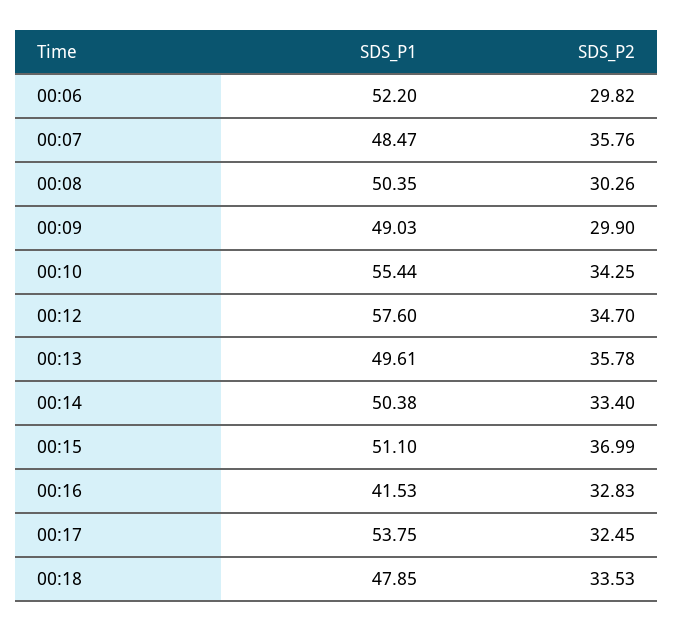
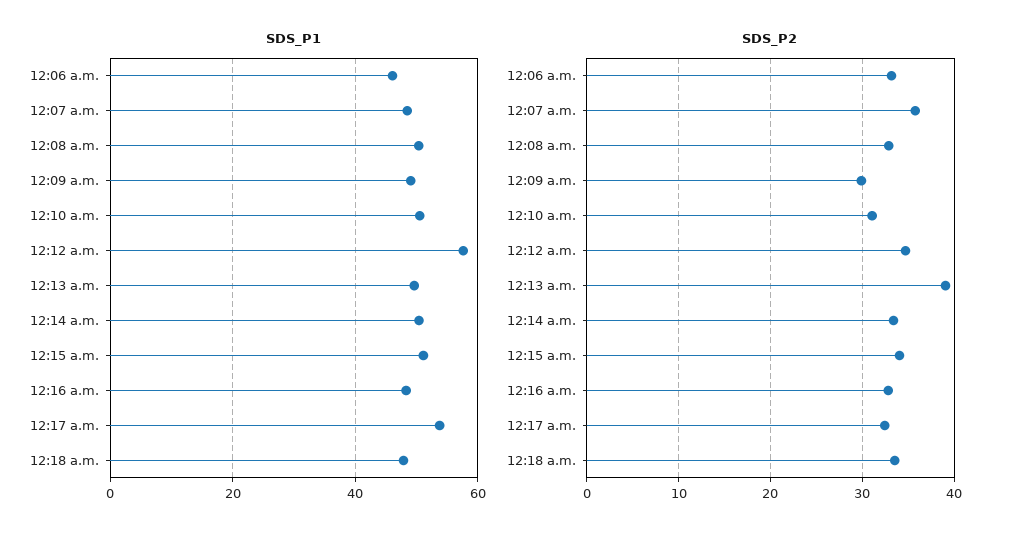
SDS_P1, 00:06: 52.2 -> 46
SDS_P2, 00:06: 29.82 -> 33
SDS_P2, 00:08: 30.26 -> 33
SDS_P1, 00:10: 55.44 -> 50
SDS_P2, 00:10: 34.25 -> 31
SDS_P2, 00:13: 35.78 -> 39
SDS_P2, 00:15: 36.99 -> 34
SDS_P1, 00:16: 41.53 -> 48

